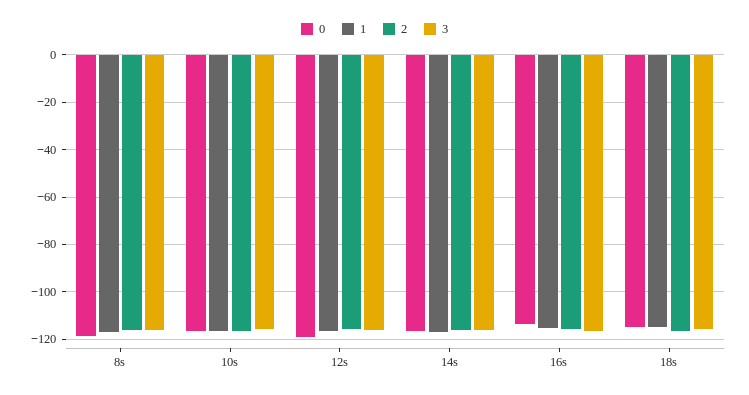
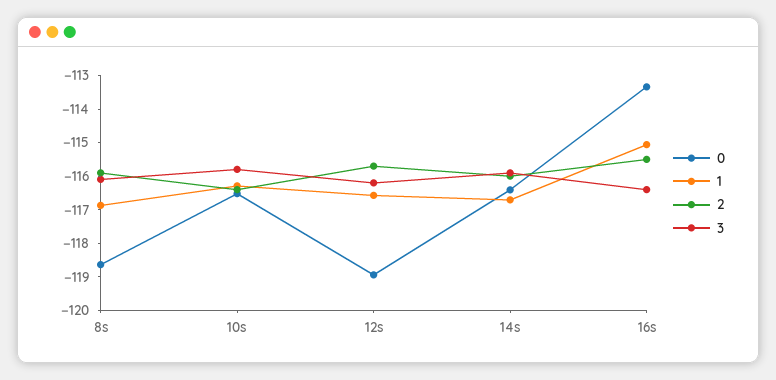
0, 18s: -115 -> none
1, 18s: -115 -> none
2, 18s: -115 -> none
3, 18s: -115 -> none

